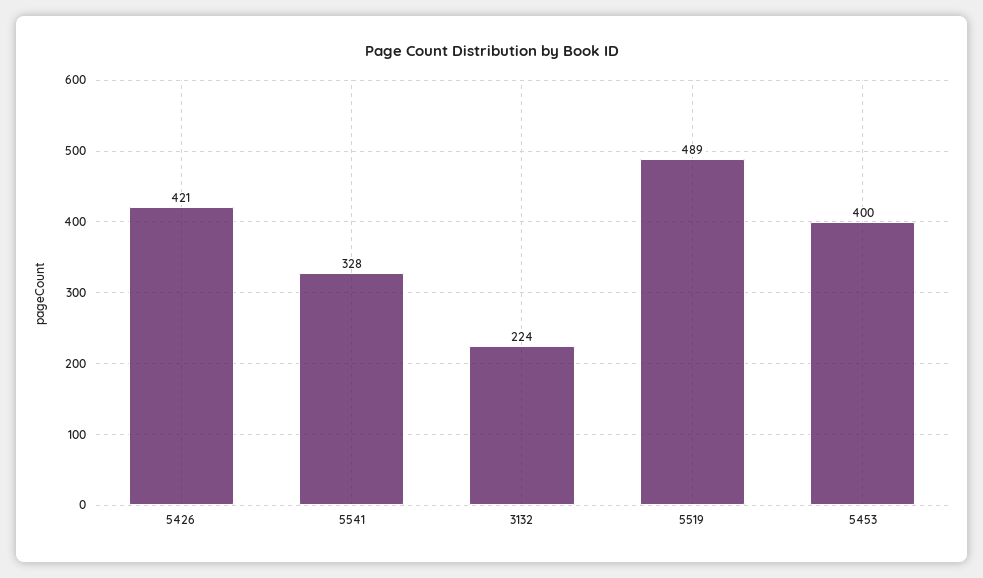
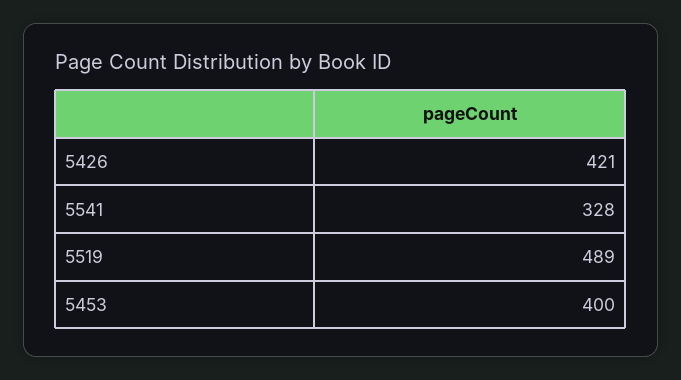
3132: 224 -> none

